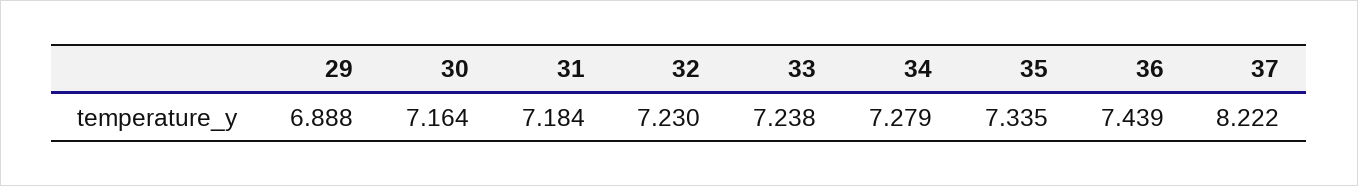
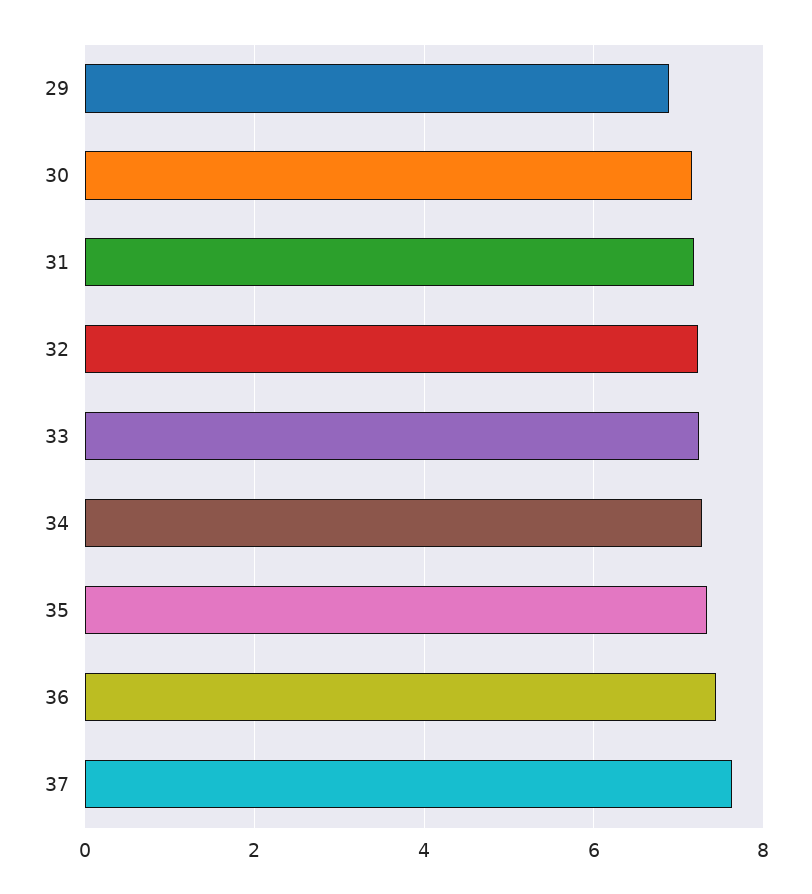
37: 8.222 -> 7.6

